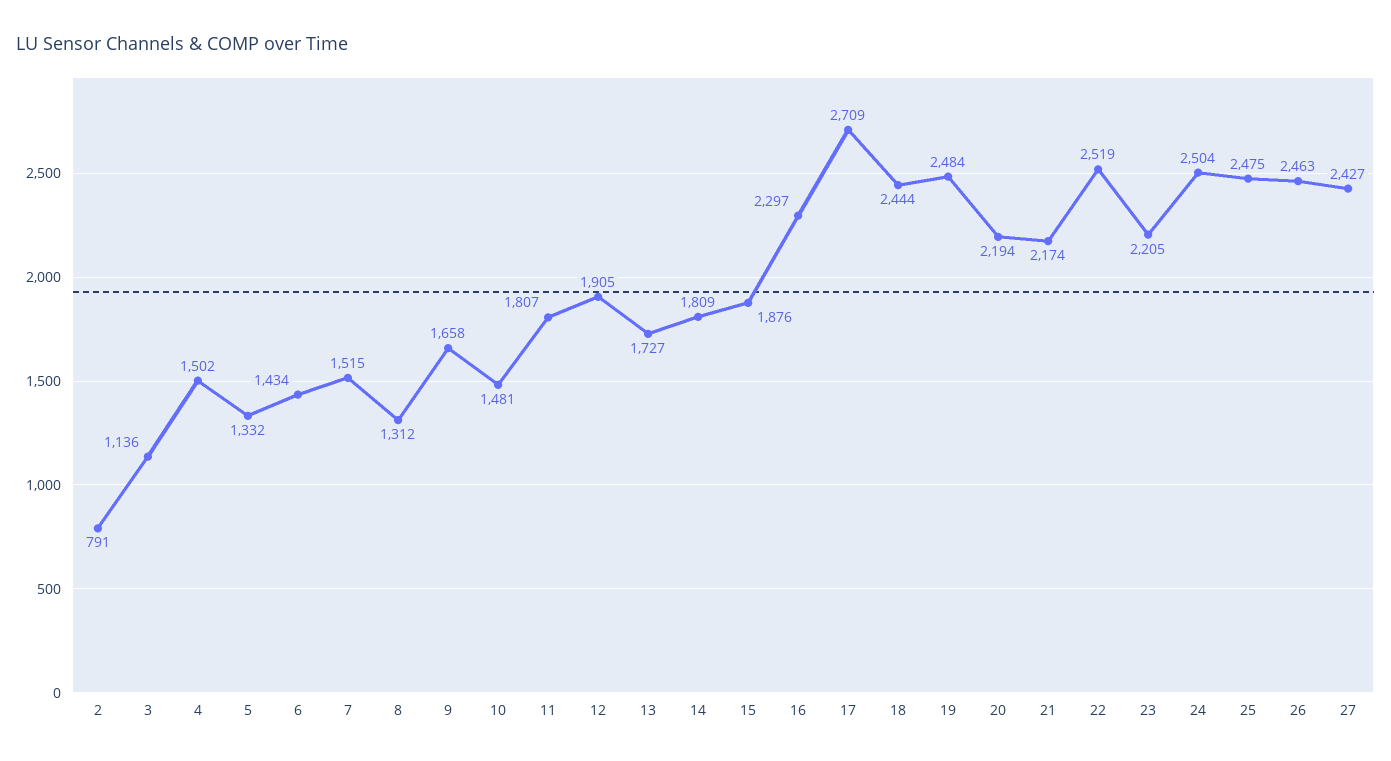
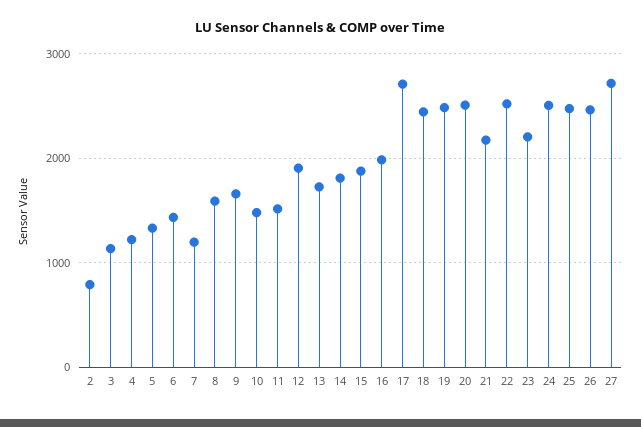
4: 1502 -> 1200
7: 1515 -> 1200
8: 1312 -> 1600
11: 1807 -> 1500
16: 2297 -> 2000
20: 2194 -> 2500
27: 2427 -> 2700

